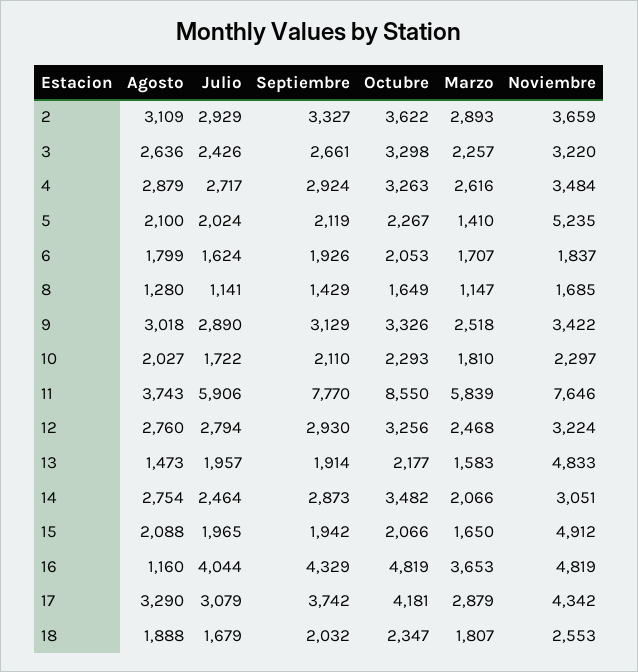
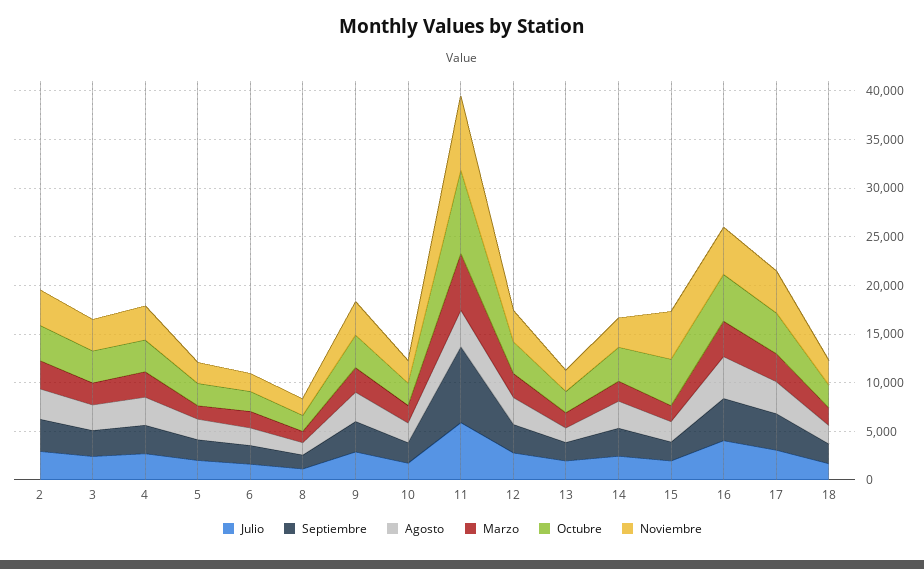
Noviembre, 5: 5235 -> 2000
Noviembre, 13: 4833 -> 2000
Octubre, 15: 2066 -> 5000
Agosto, 16: 1160 -> 4000

